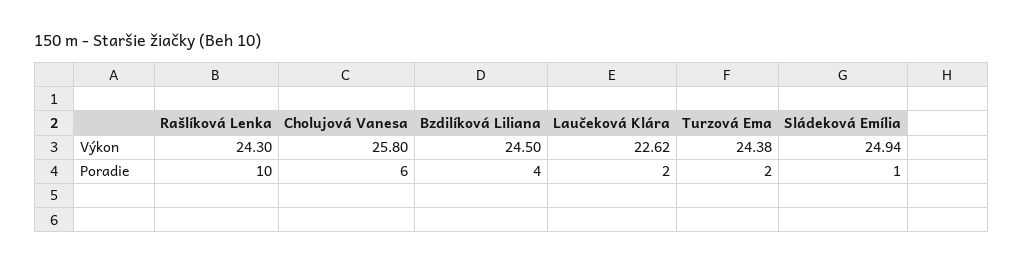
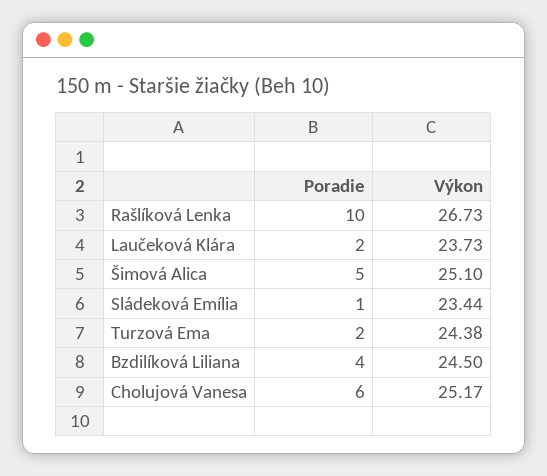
Rašlíková Lenka, Výkon: 24.3 -> 26.73
Cholujová Vanesa, Výkon: 25.8 -> 25.17
Laučeková Klára, Výkon: 22.62 -> 23.73
Sládeková Emília, Výkon: 24.94 -> 23.44
Šimová Alica, Poradie: none -> 5
Šimová Alica, Výkon: none -> 25.1

